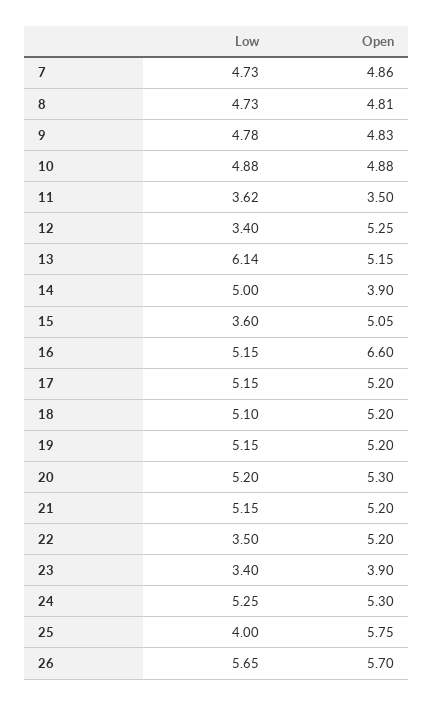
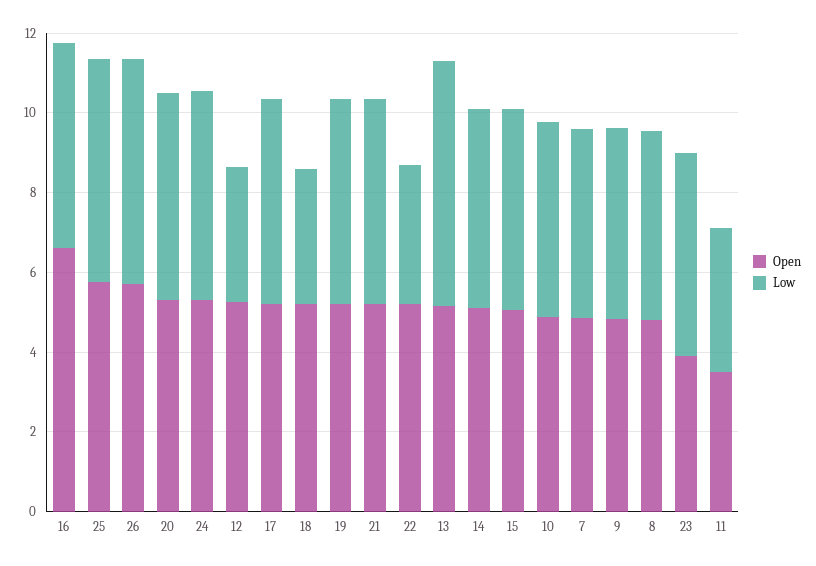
Open, 14: 3.9 -> 5
Low, 15: 3.6 -> 5
Low, 18: 5.1 -> 3.5
Low, 23: 3.4 -> 5
Low, 25: 4 -> 5.5

